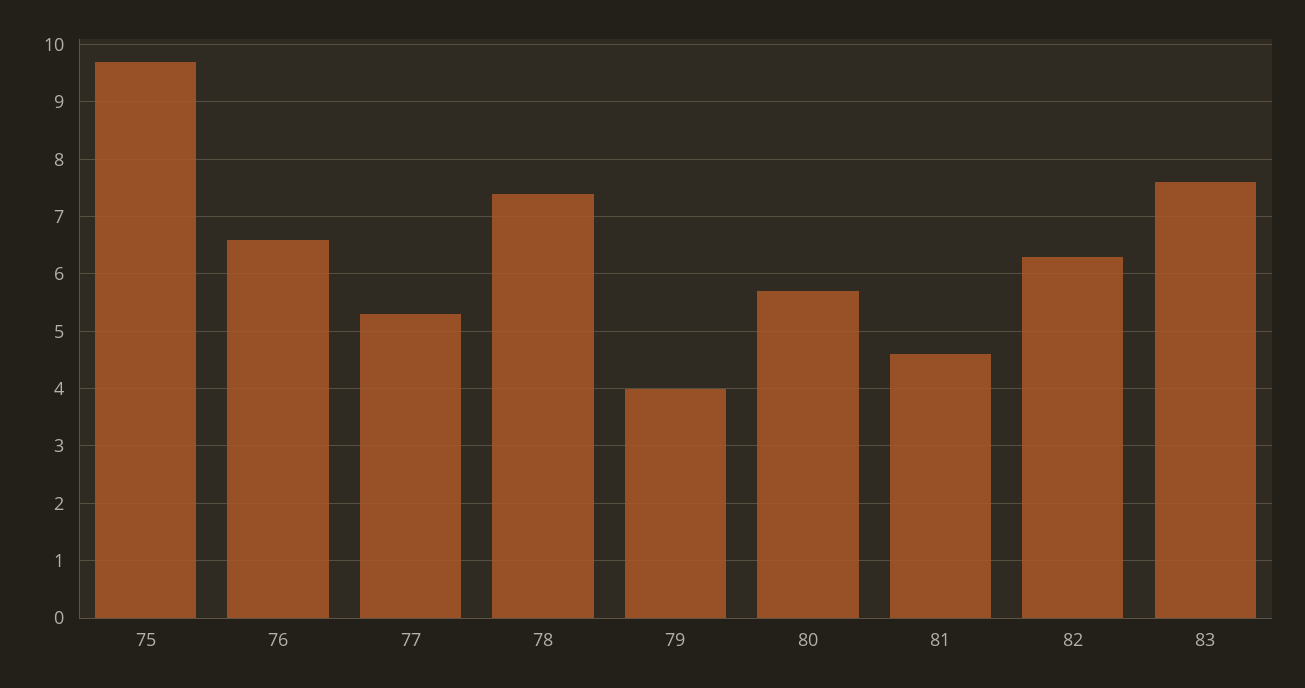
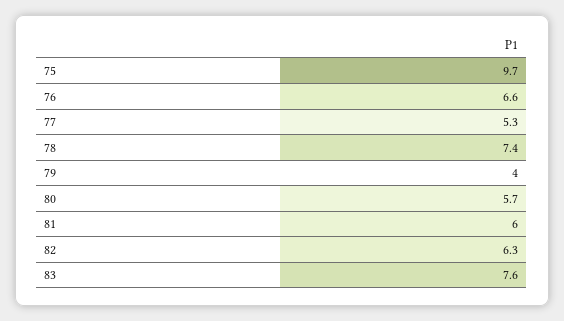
81: 4.5 -> 6

